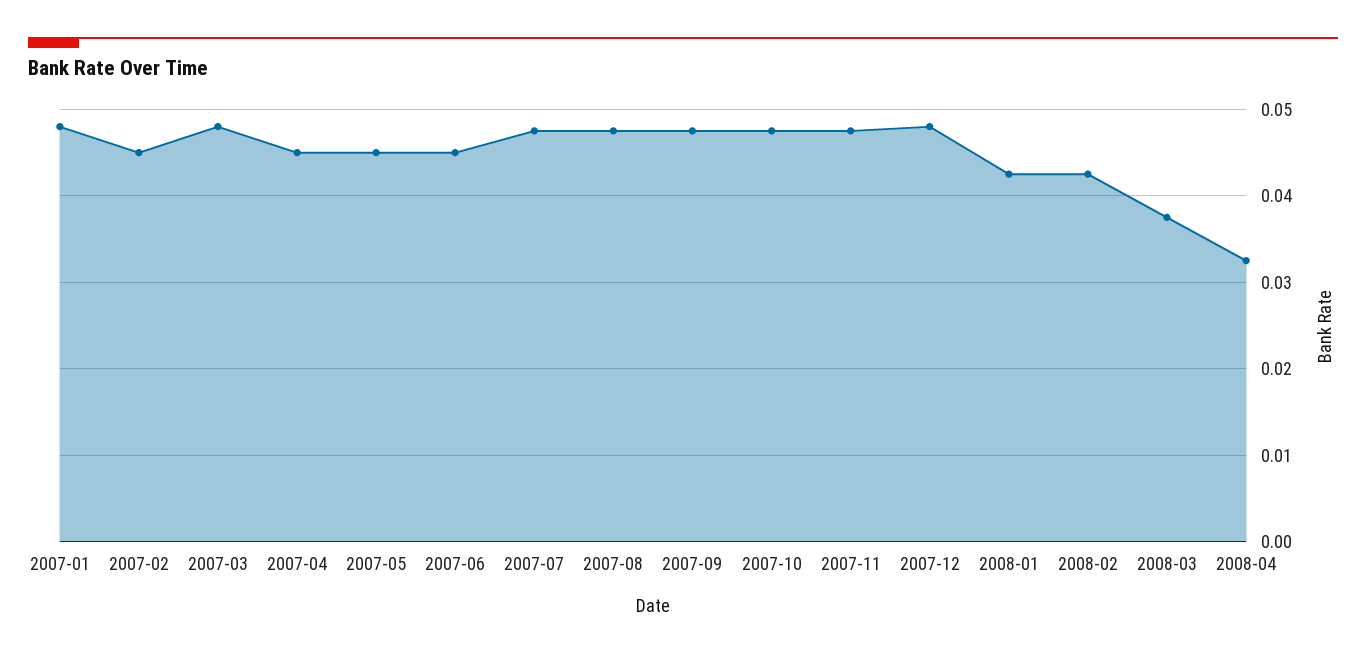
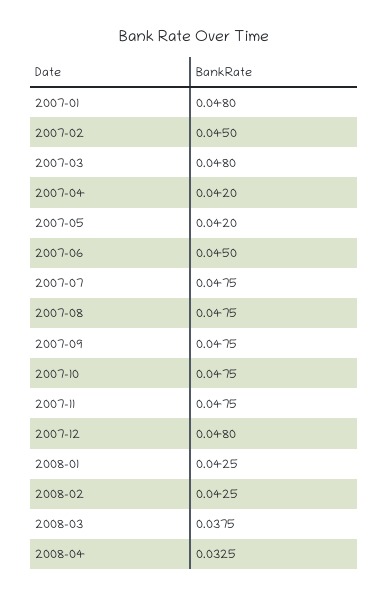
2007-04: 0.045 -> 0.042
2007-05: 0.045 -> 0.042

